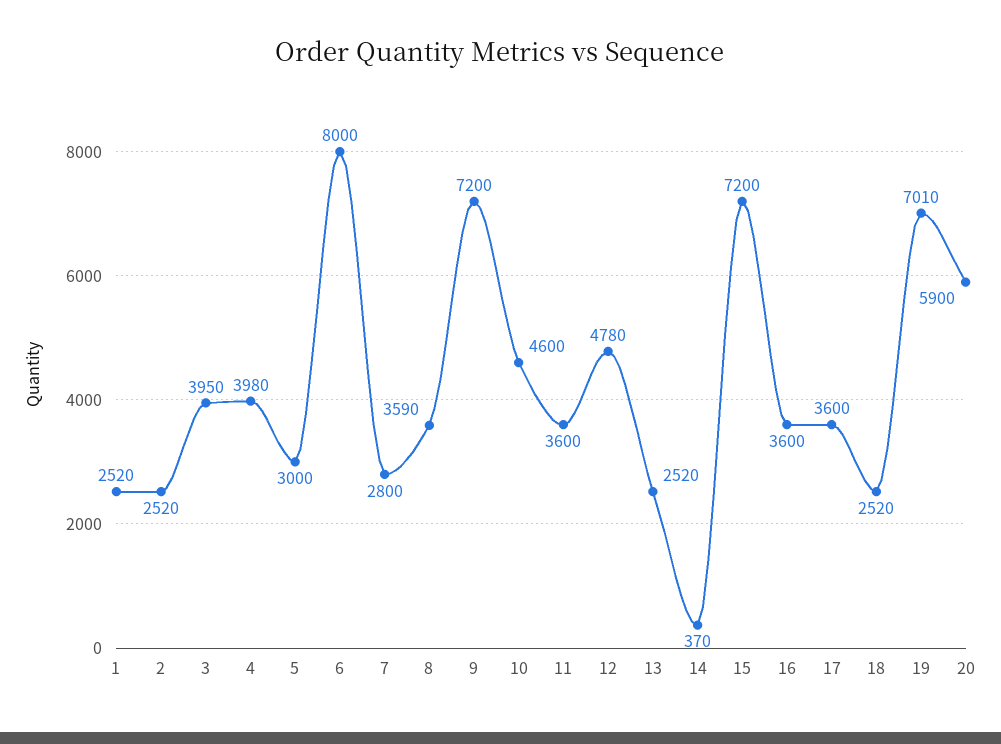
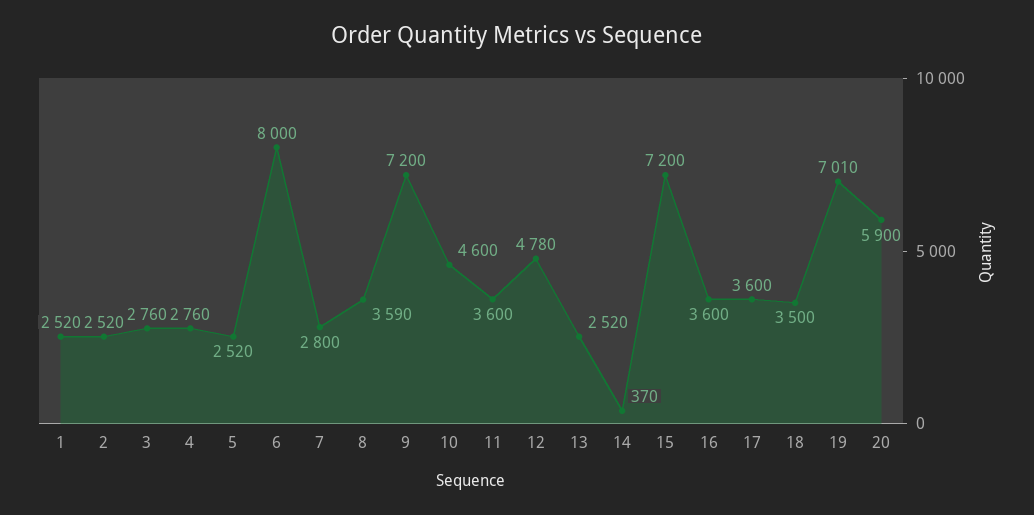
3: 3950 -> 2760
4: 3980 -> 2760
5: 3000 -> 2520
18: 2520 -> 3500

